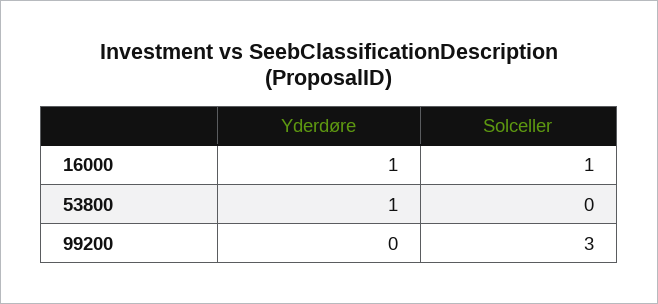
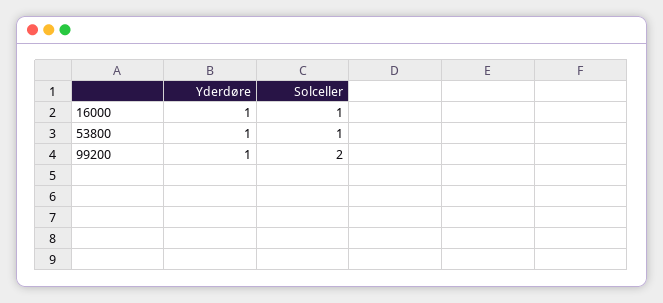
Solceller, 53800: 0 -> 1
Yderdøre, 99200: 0 -> 1
Solceller, 99200: 3 -> 2

